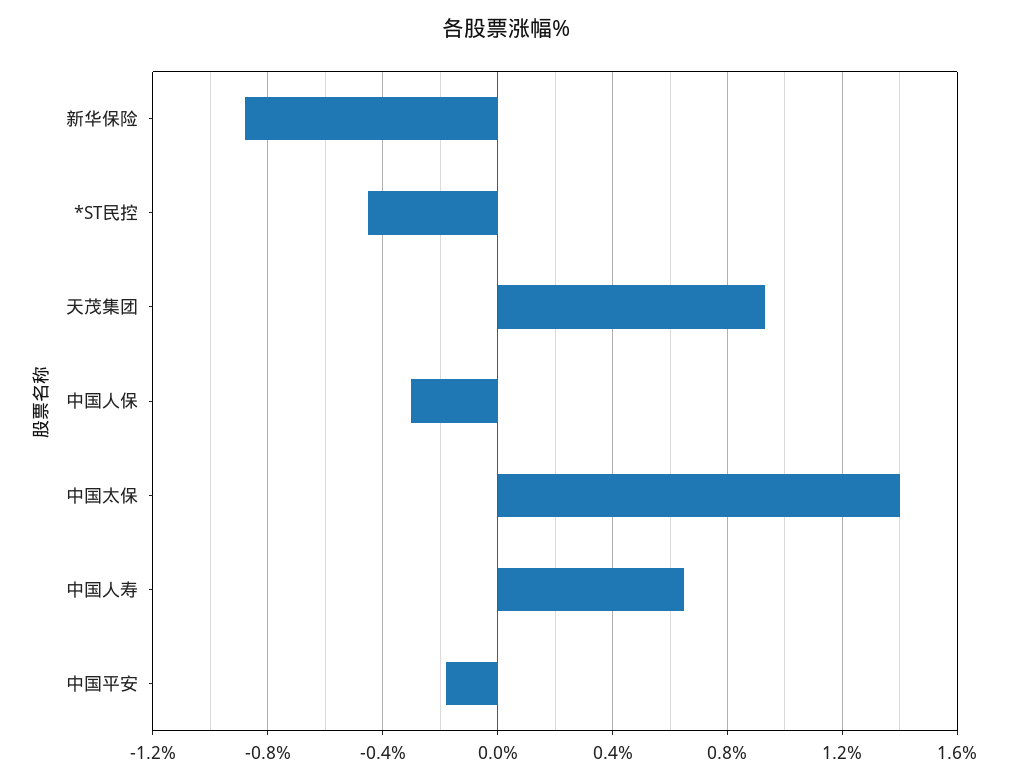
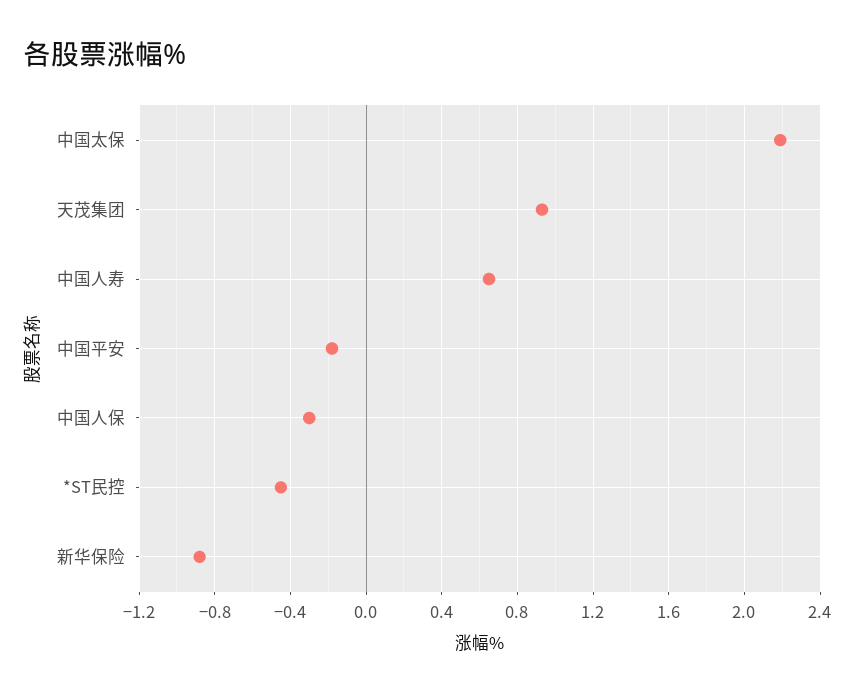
中国太保: 1.4 -> 2.2

